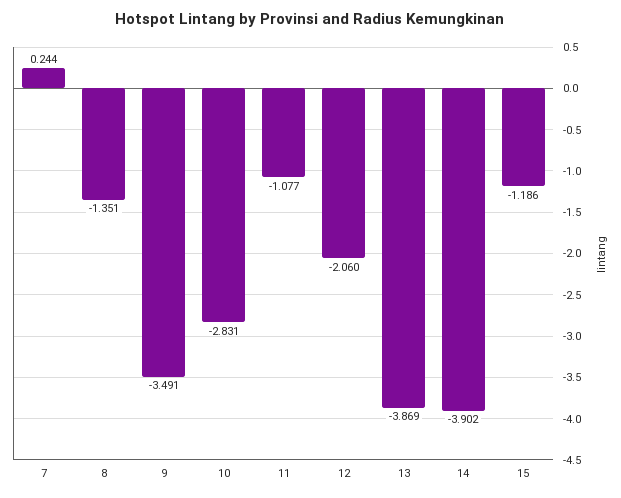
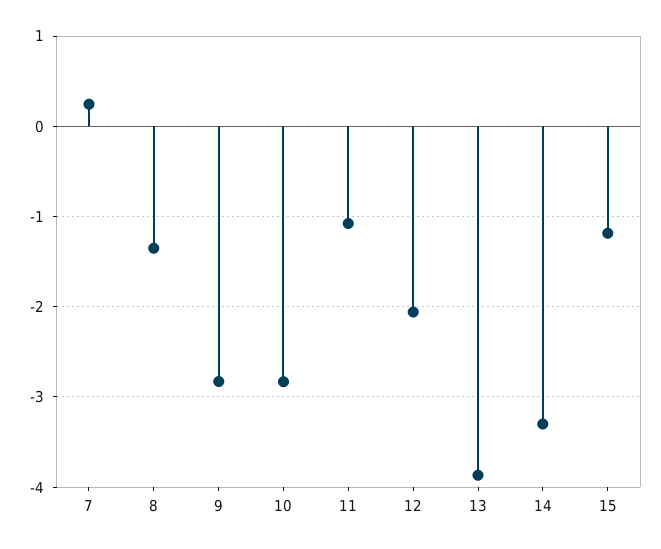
9: -3.491 -> -2.8
14: -3.902 -> -3.3

